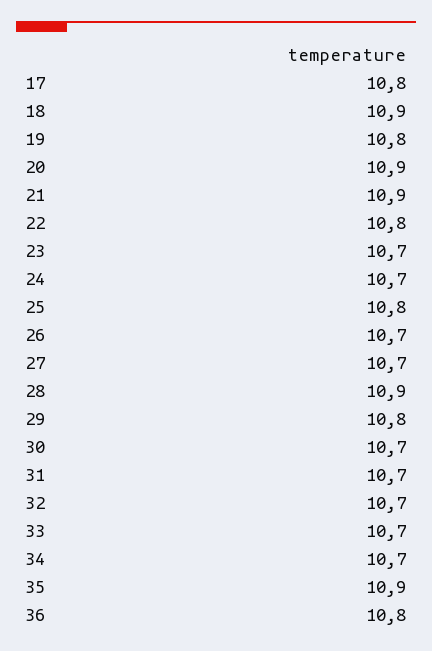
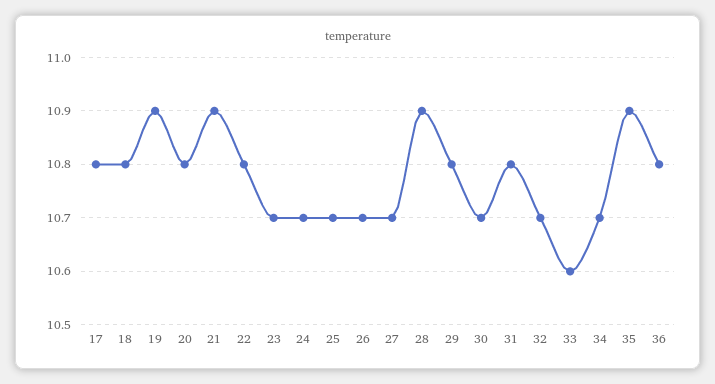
18: 10.9 -> 10.8
19: 10.8 -> 10.9
20: 10.9 -> 10.8
25: 10.8 -> 10.7
31: 10.7 -> 10.8
33: 10.7 -> 10.6

